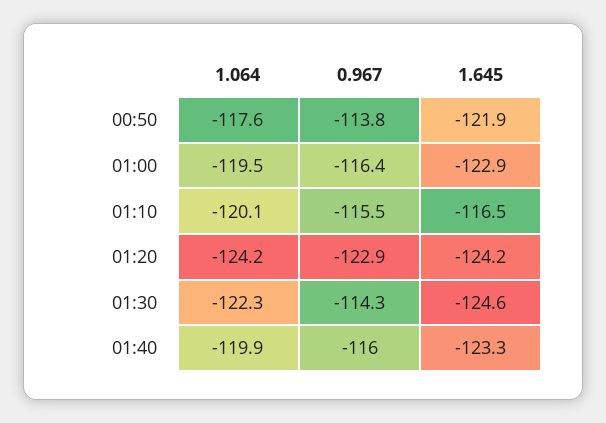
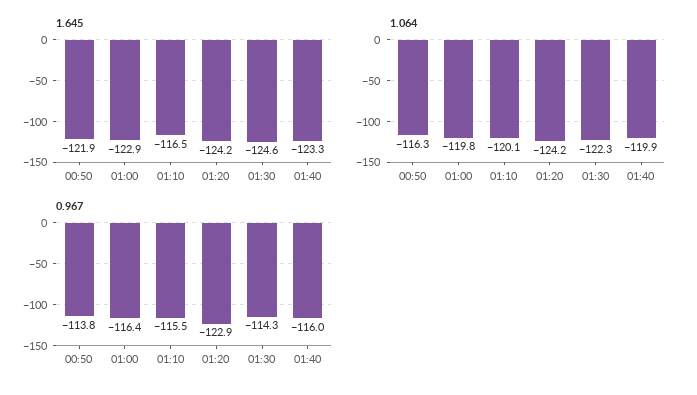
1.064, 00:50: -117.6 -> -116.3
1.064, 01:00: -119.5 -> -119.8

